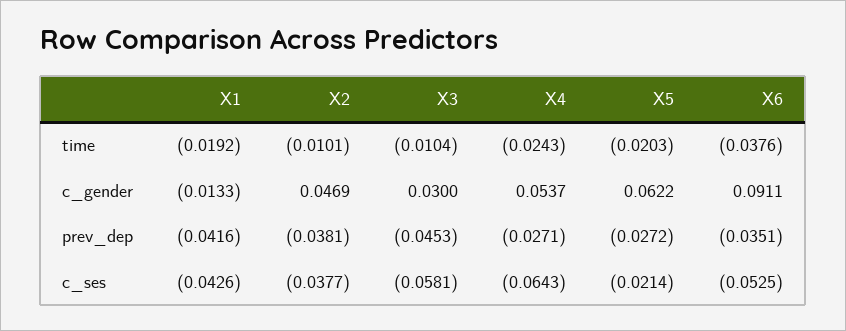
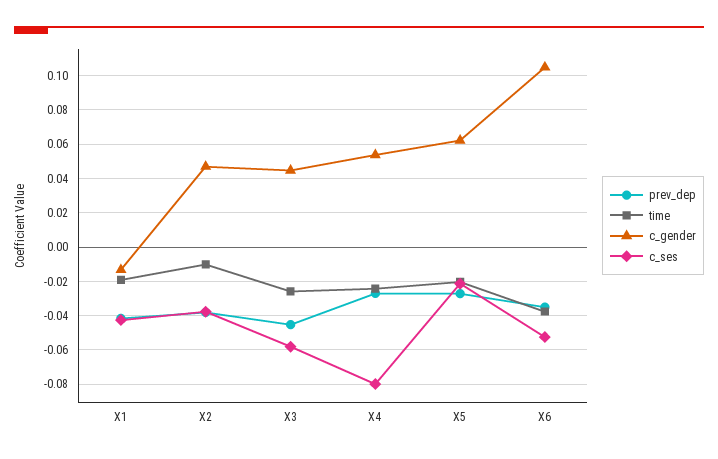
time, X3: -0.0104 -> -0.025
c_gender, X3: 0.03 -> 0.045
c_gender, X6: 0.0911 -> 0.105
c_ses, X4: -0.0643 -> -0.08

